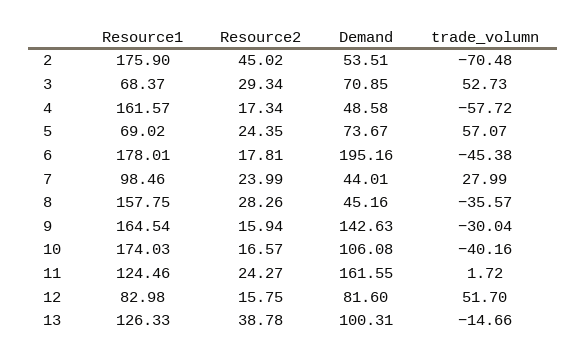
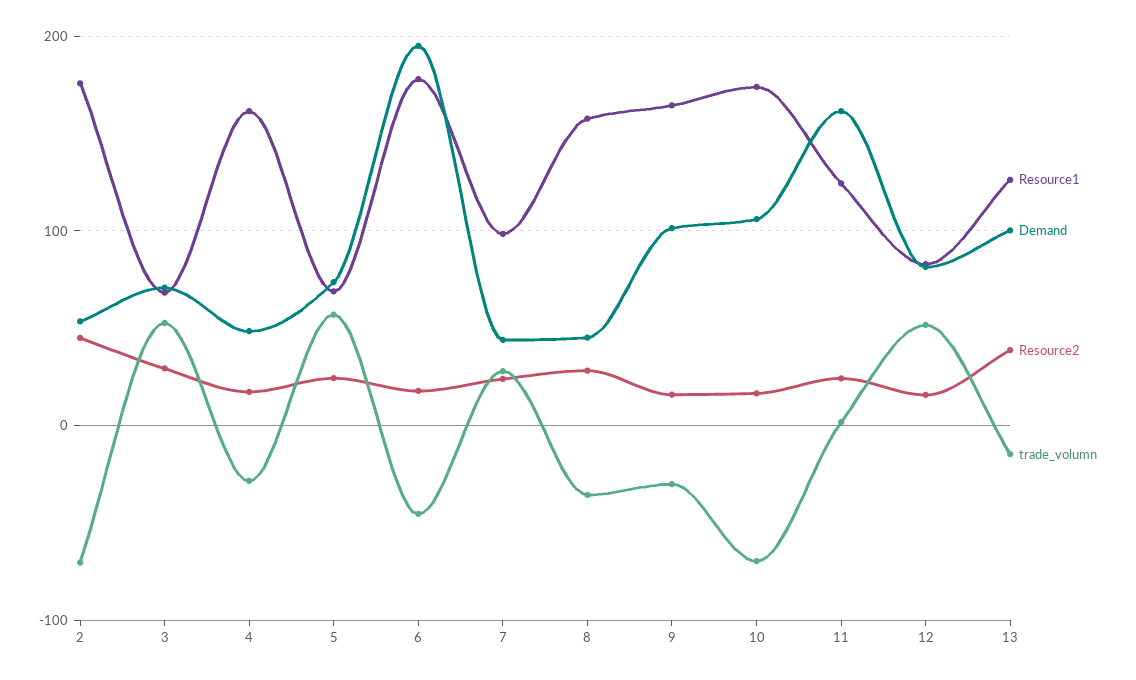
trade_volumn, 4: -57.72 -> -30
Demand, 9: 142.63 -> 100
trade_volumn, 10: -40.16 -> -70

